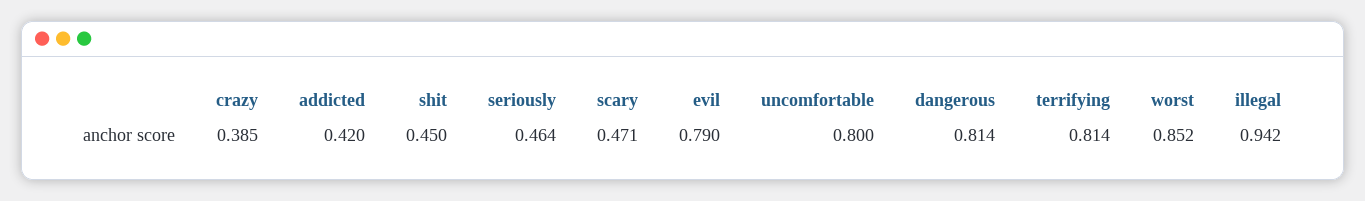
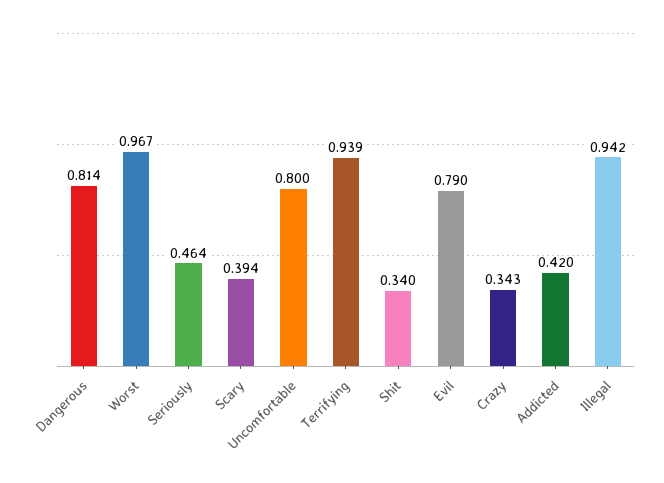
crazy: 0.385 -> 0.343
shit: 0.45 -> 0.34
scary: 0.471 -> 0.394
terrifying: 0.814 -> 0.939
worst: 0.852 -> 0.967

